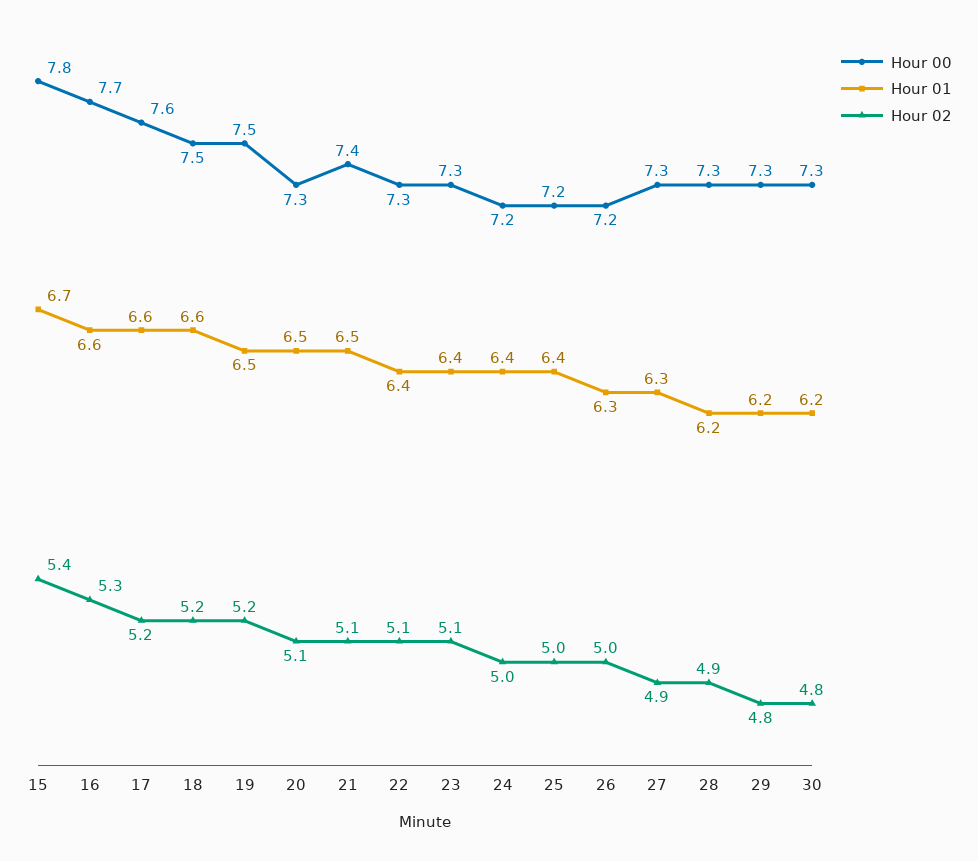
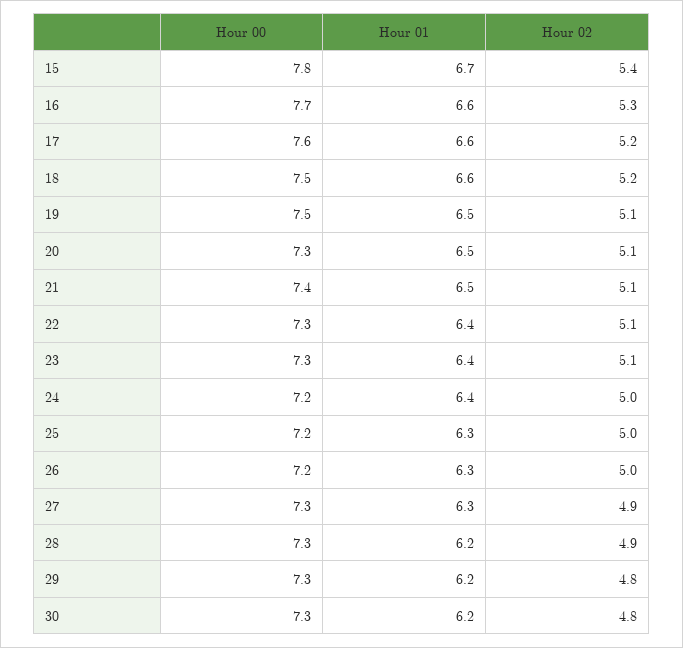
Hour 02, 19: 5.2 -> 5.1
Hour 01, 25: 6.4 -> 6.3

